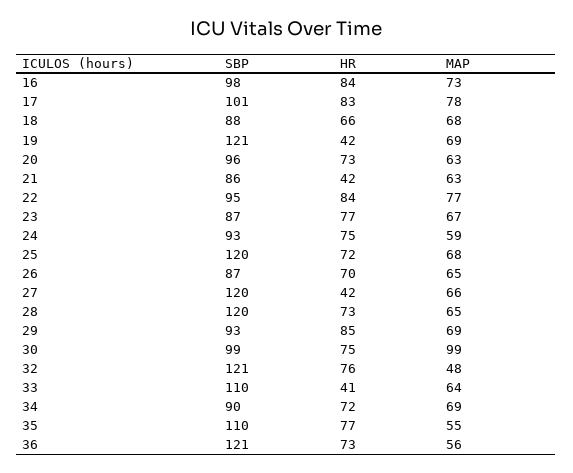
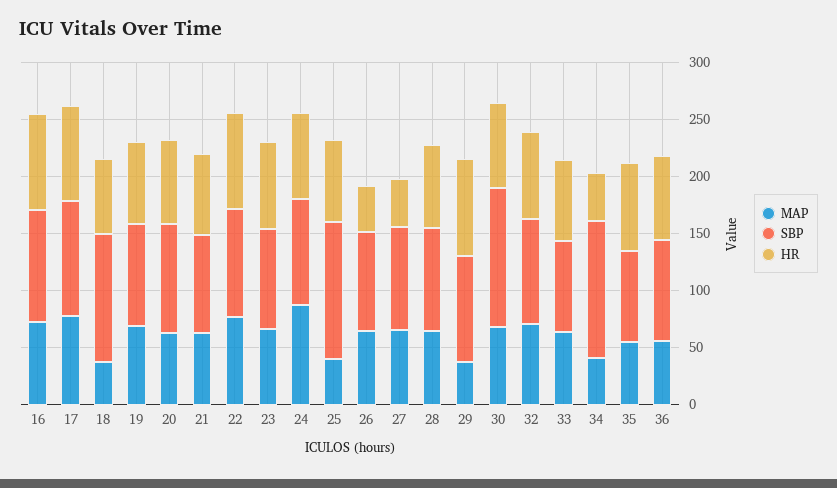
SBP, 18: 88 -> 110
MAP, 18: 68 -> 40
SBP, 19: 121 -> 90
HR, 19: 42 -> 70
HR, 21: 42 -> 70
MAP, 24: 59 -> 90
MAP, 25: 68 -> 40
HR, 26: 70 -> 40
SBP, 27: 120 -> 90
SBP, 28: 120 -> 90
MAP, 29: 69 -> 40
SBP, 30: 99 -> 120
MAP, 30: 99 -> 70
SBP, 32: 121 -> 90
MAP, 32: 48 -> 70
SBP, 33: 110 -> 80
HR, 33: 41 -> 70
SBP, 34: 90 -> 120
HR, 34: 72 -> 40
MAP, 34: 69 -> 40
SBP, 35: 110 -> 80
SBP, 36: 121 -> 90

